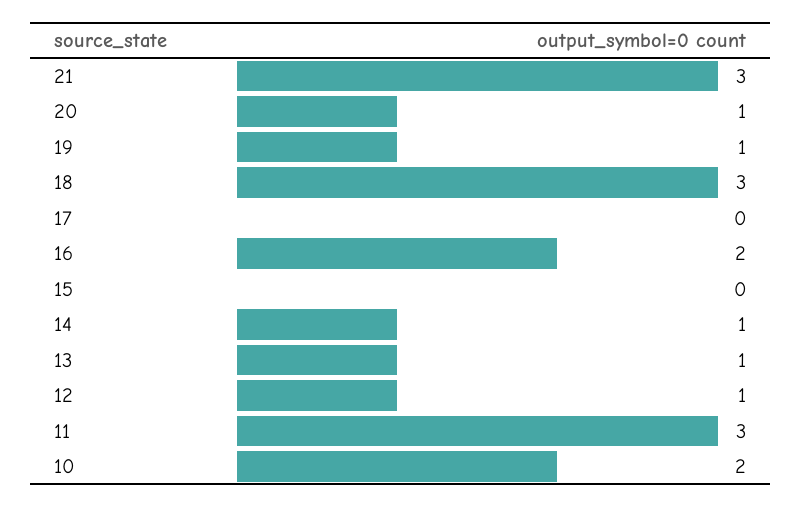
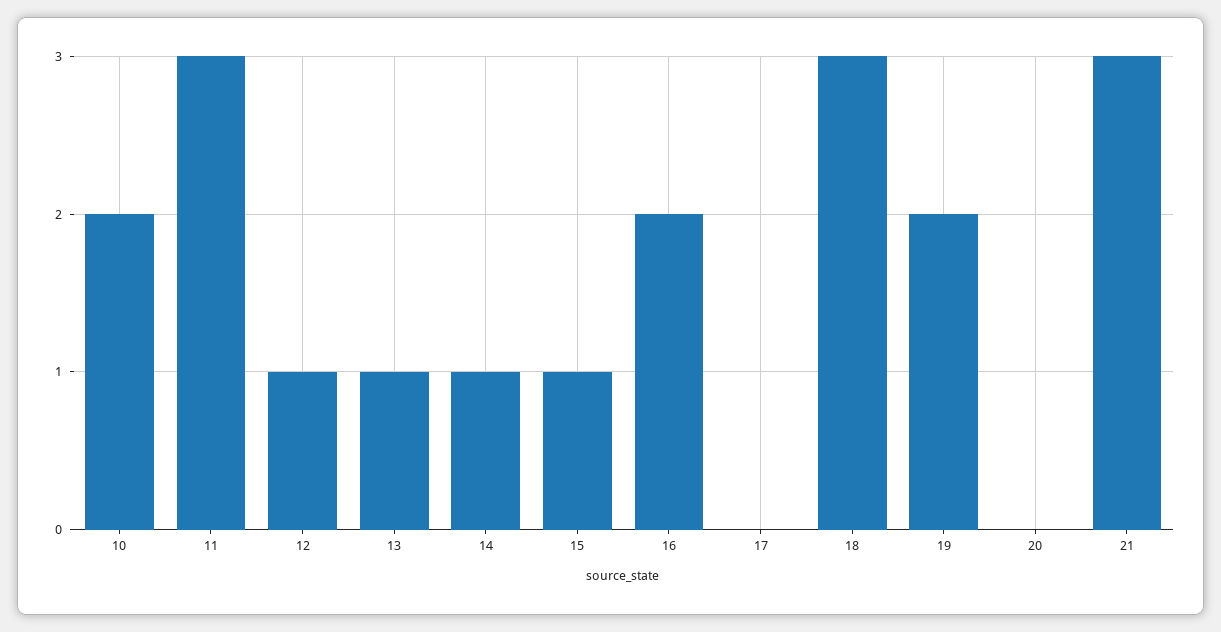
20: 1 -> 0
19: 1 -> 2
15: 0 -> 1

